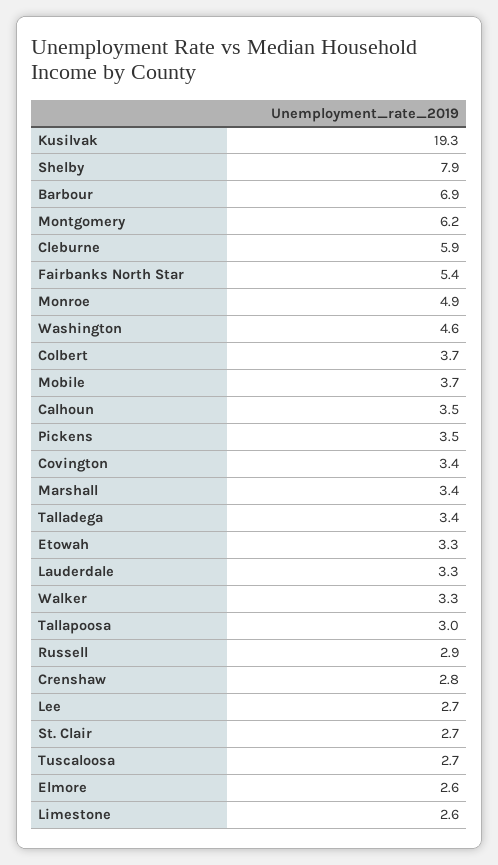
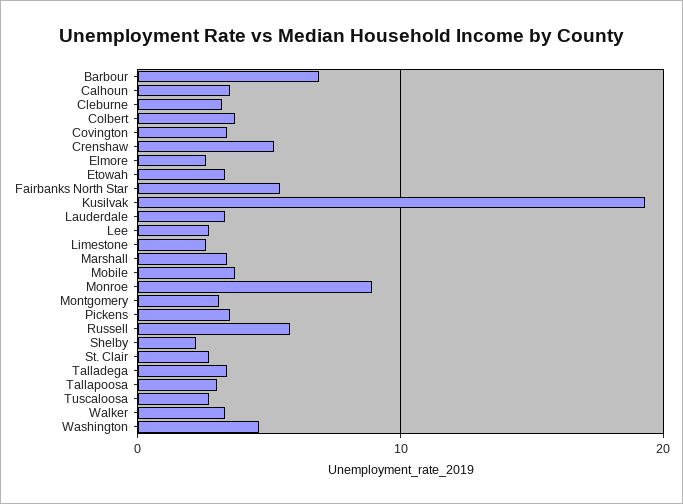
Shelby: 7.9 -> 2
Montgomery: 6.2 -> 3
Cleburne: 5.9 -> 3
Monroe: 4.9 -> 9
Russell: 2.9 -> 6
Crenshaw: 2.8 -> 5

